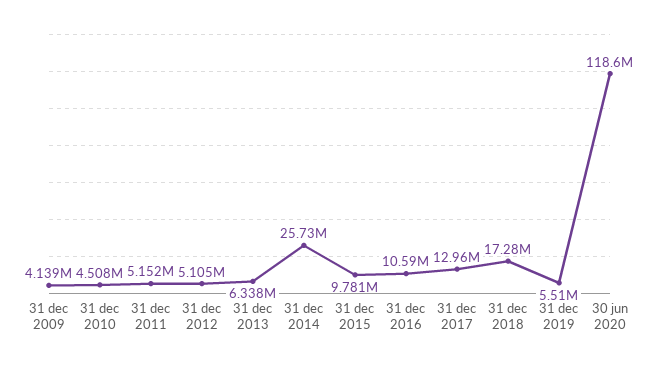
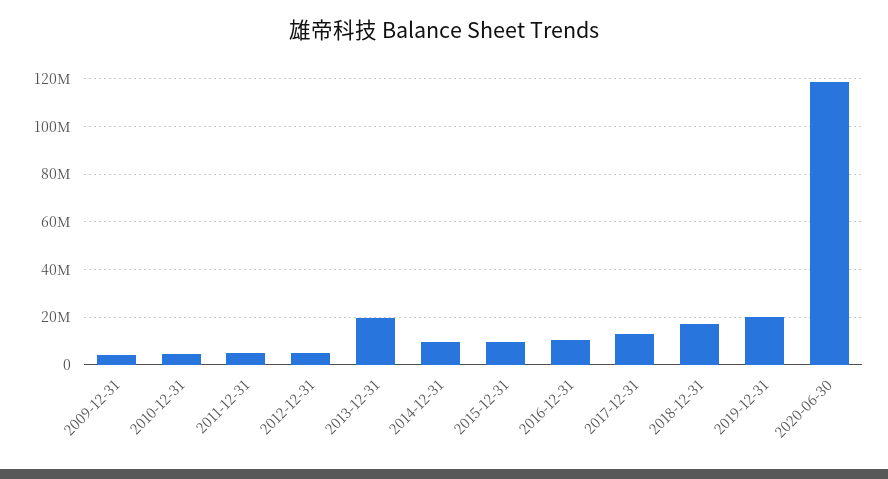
31 dec 2013: 6338000 -> 20000000
31 dec 2014: 25730000 -> 10000000
31 dec 2019: 5510000 -> 20000000

